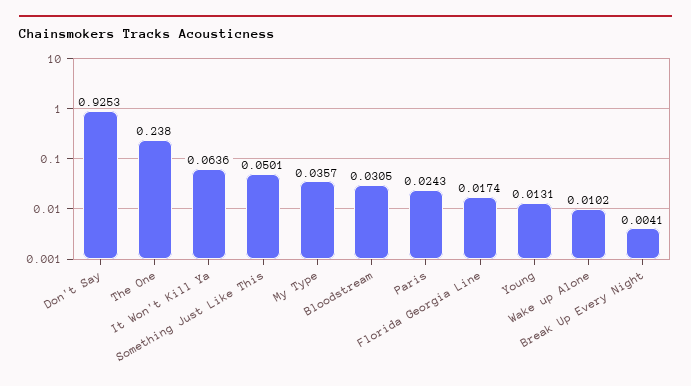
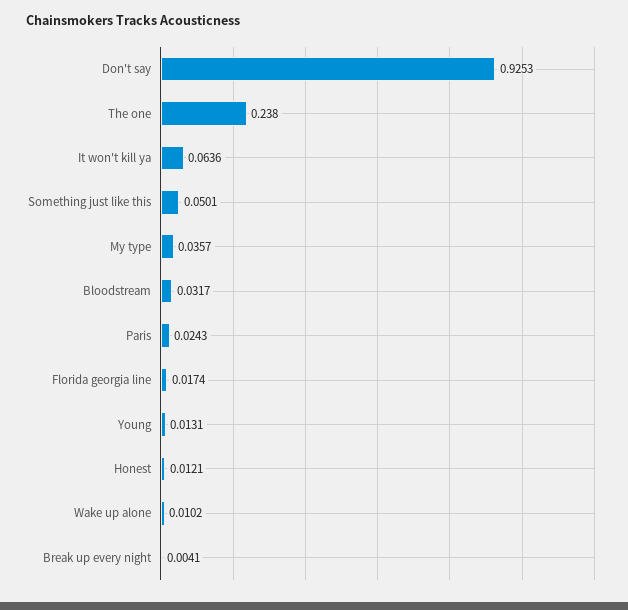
Bloodstream: 0.0305 -> 0.0317
Honest: none -> 0.0121

